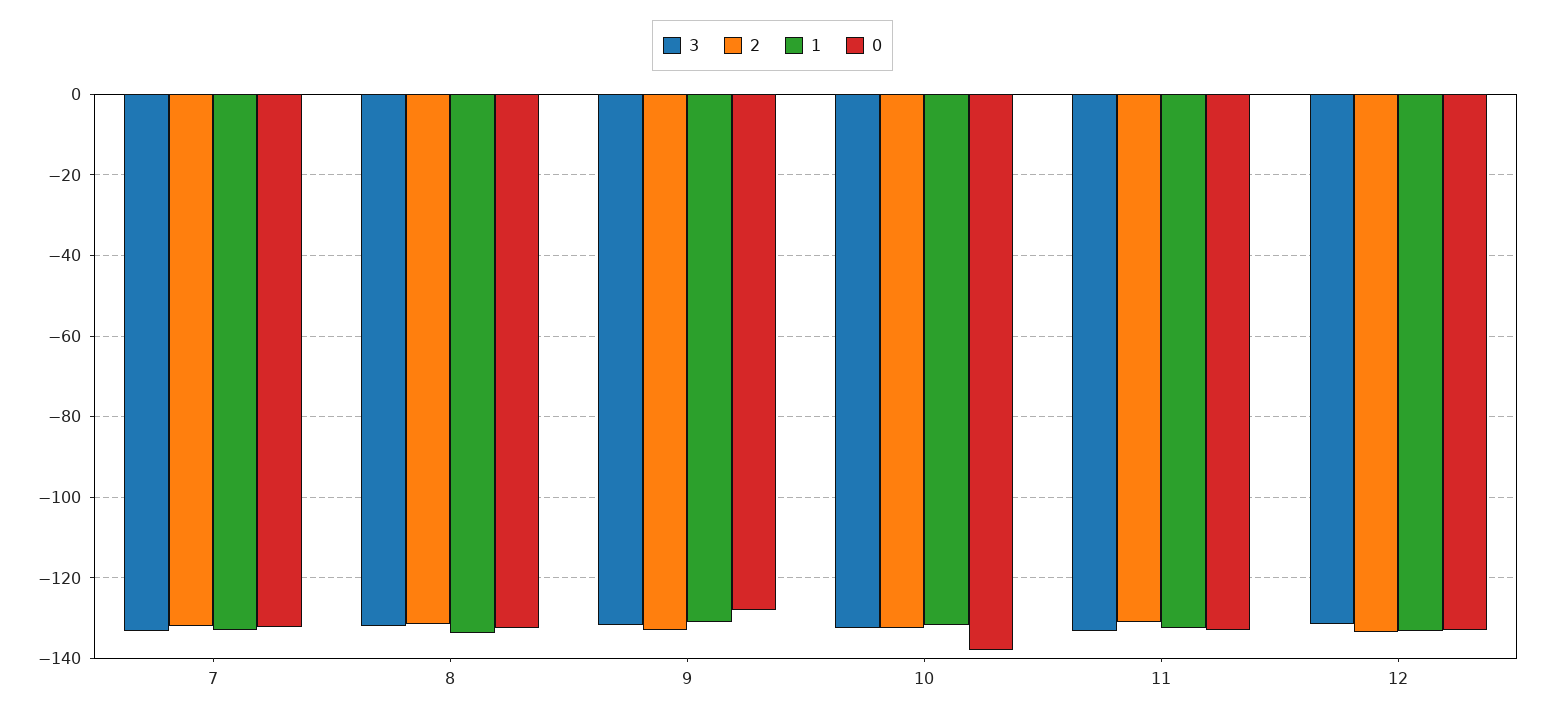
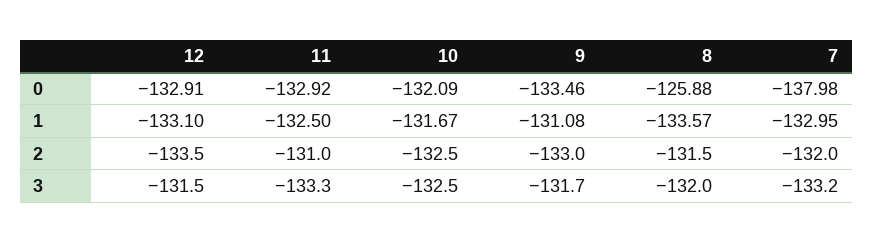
0, 7: -132 -> -137.98
0, 8: -132 -> -125.88
0, 9: -128 -> -133.46
0, 10: -138 -> -132.09

